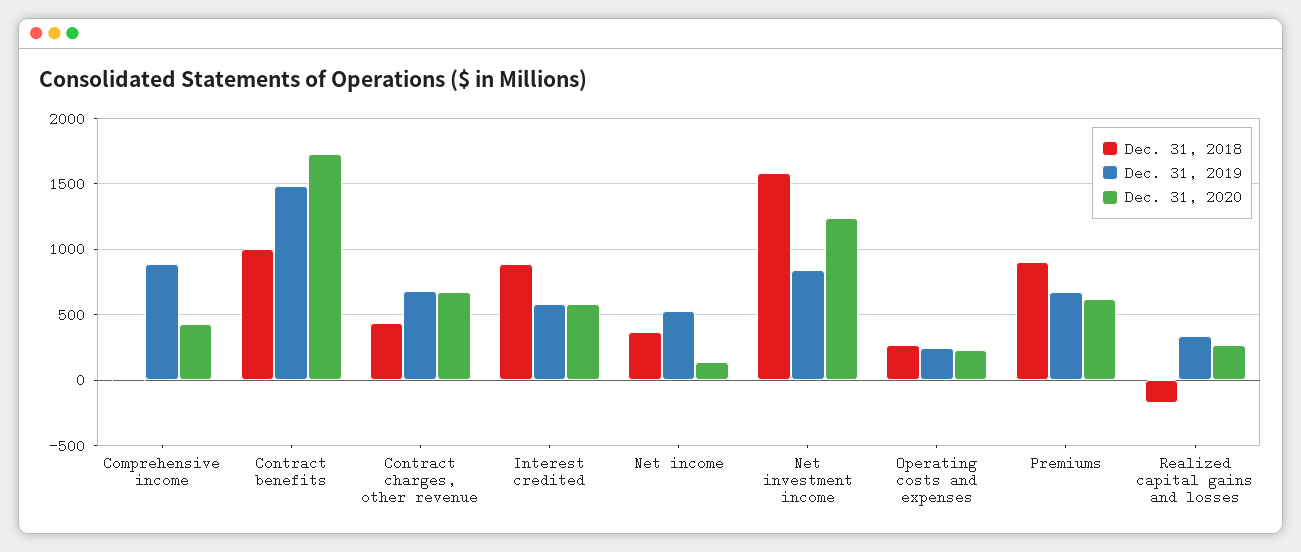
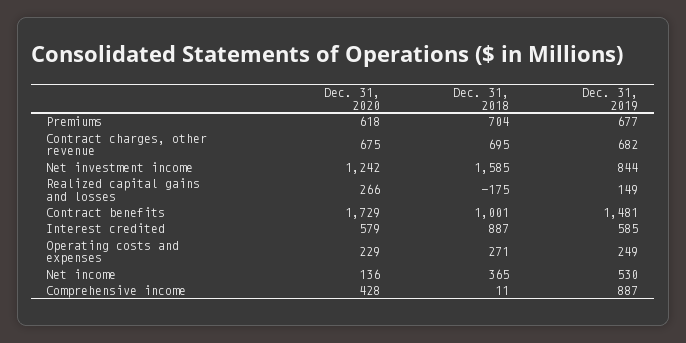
Dec. 31, 2018, Contract charges, other revenue: 450 -> 695
Dec. 31, 2018, Premiums: 900 -> 704
Dec. 31, 2019, Realized capital gains and losses: 350 -> 149

